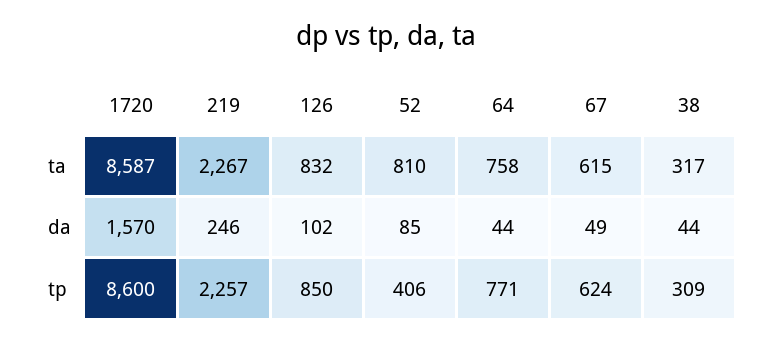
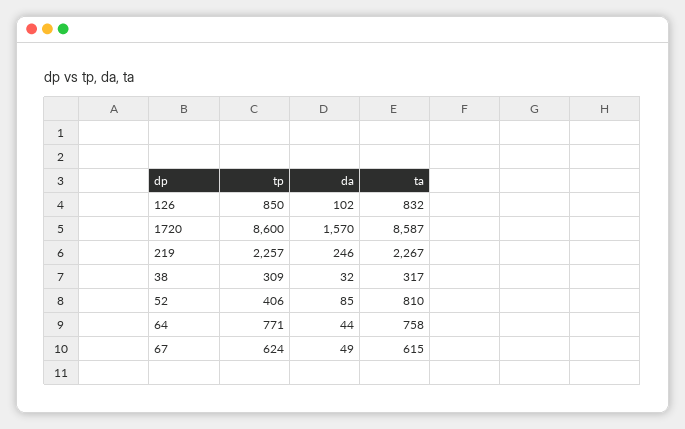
38, da: 44 -> 32

